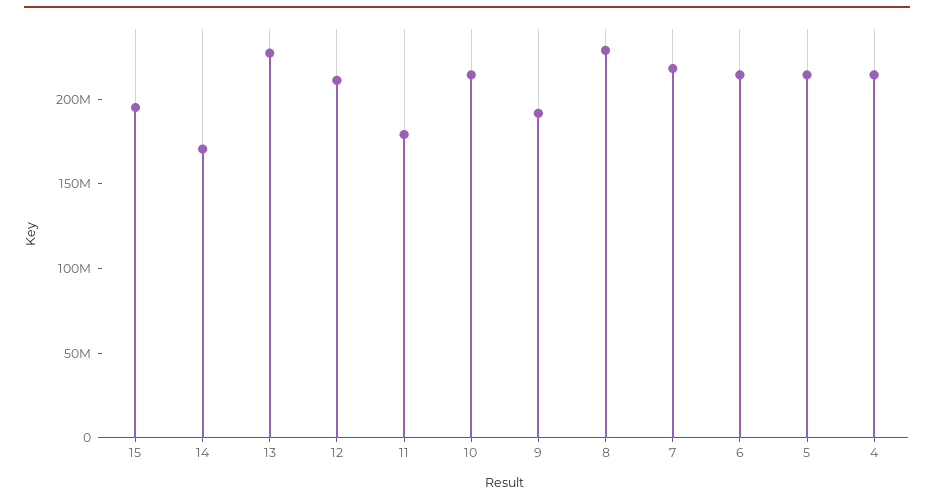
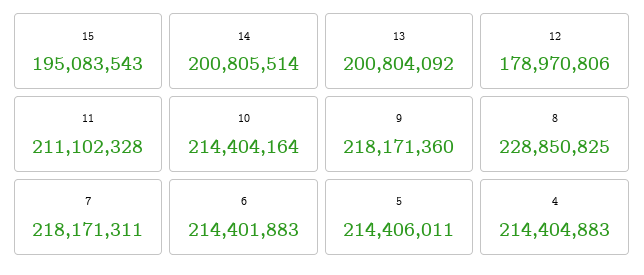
14: 170000000 -> 200805514
13: 230000000 -> 200804092
12: 210000000 -> 178970806
11: 180000000 -> 211102328
9: 190000000 -> 218171360

